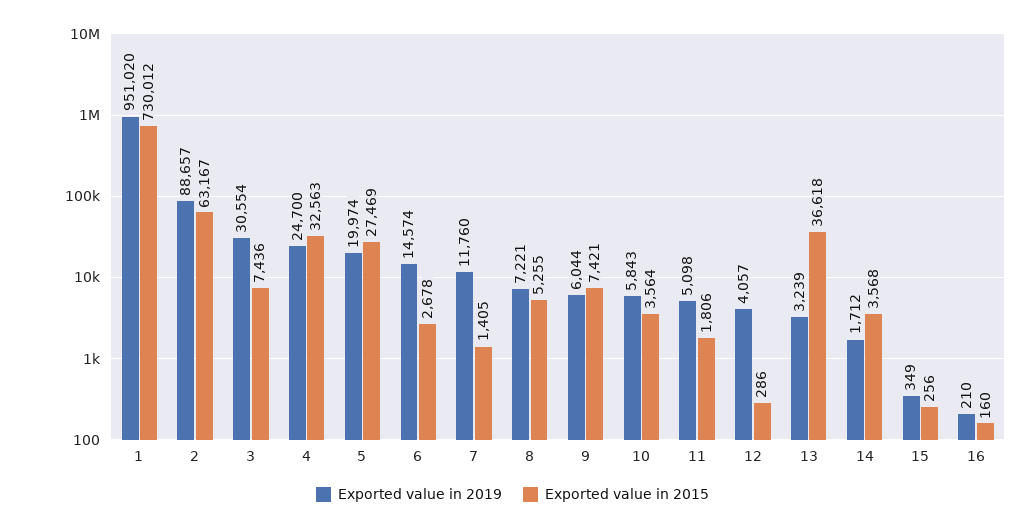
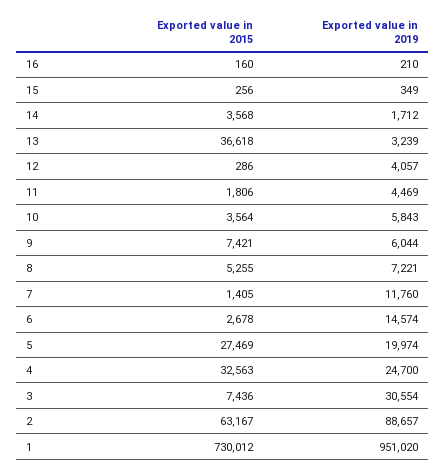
Exported value in 2019, 11: 5098 -> 4469

